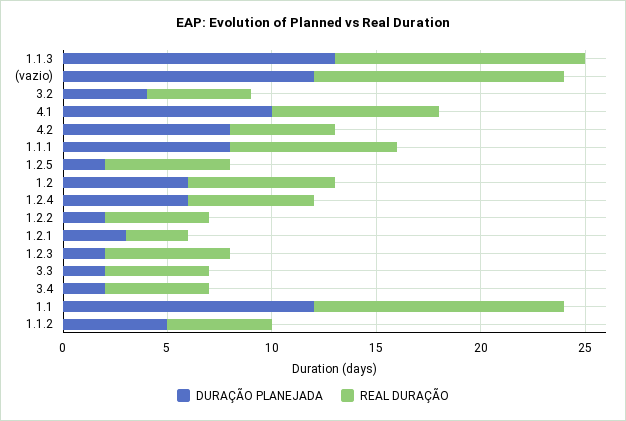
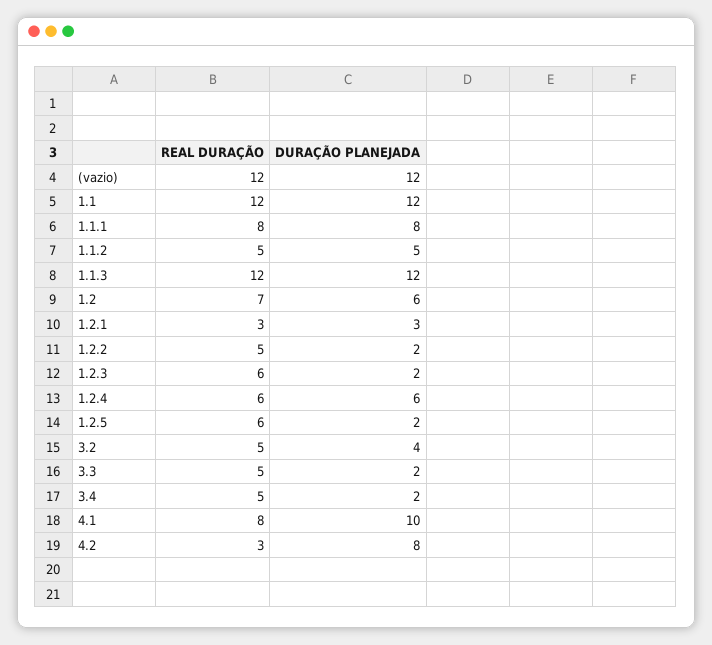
DURAÇÃO PLANEJADA, 1.1.3: 13 -> 12
REAL DURAÇÃO, 4.2: 5 -> 3

